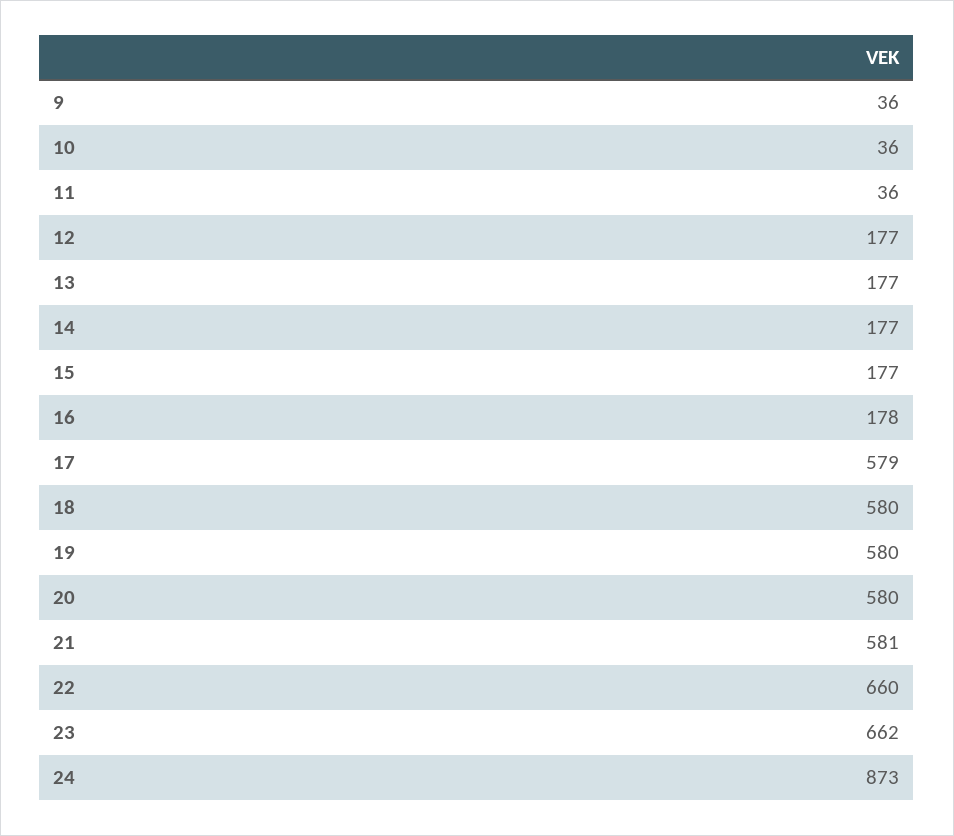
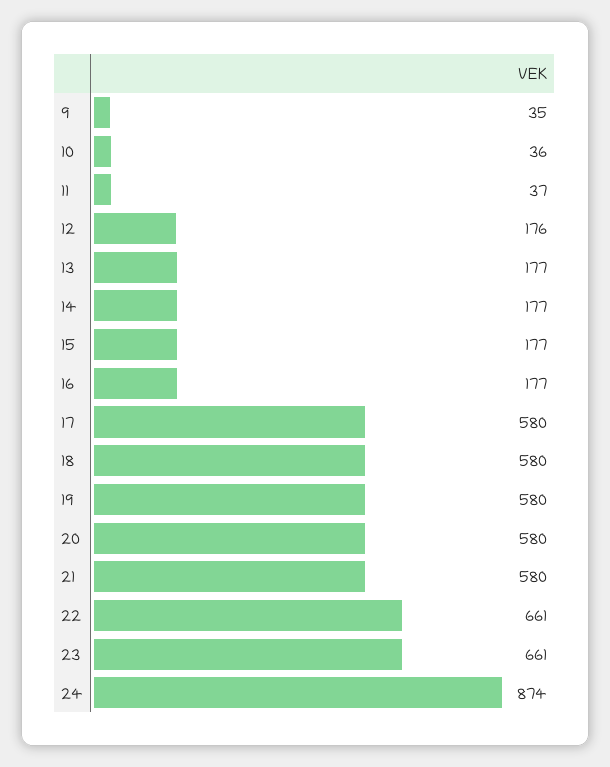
9: 36 -> 35
11: 36 -> 37
12: 177 -> 176
16: 178 -> 177
17: 579 -> 580
21: 581 -> 580
22: 660 -> 661
23: 662 -> 661
24: 873 -> 874

